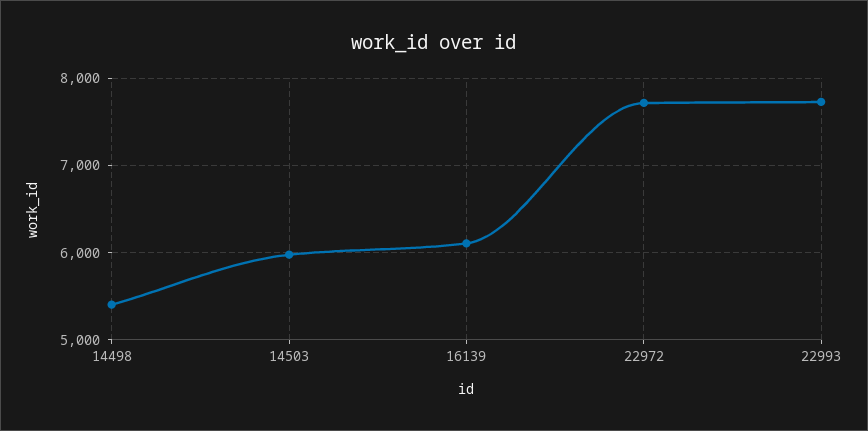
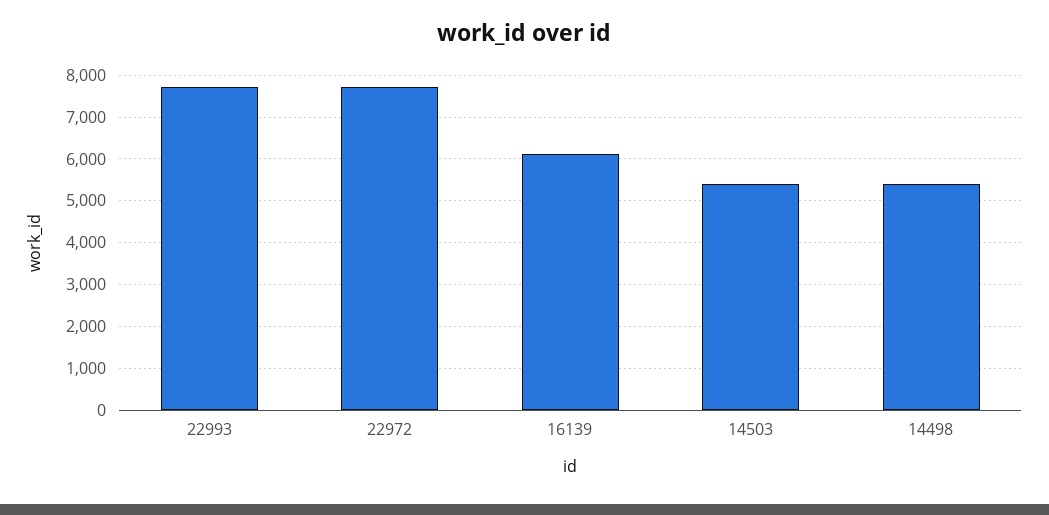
14503: 6000 -> 5400

